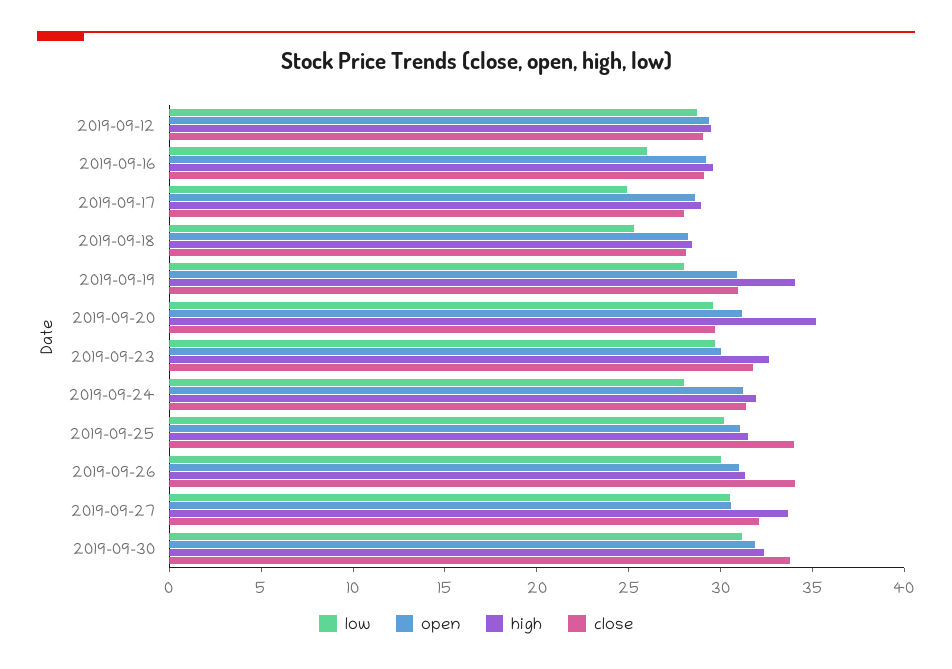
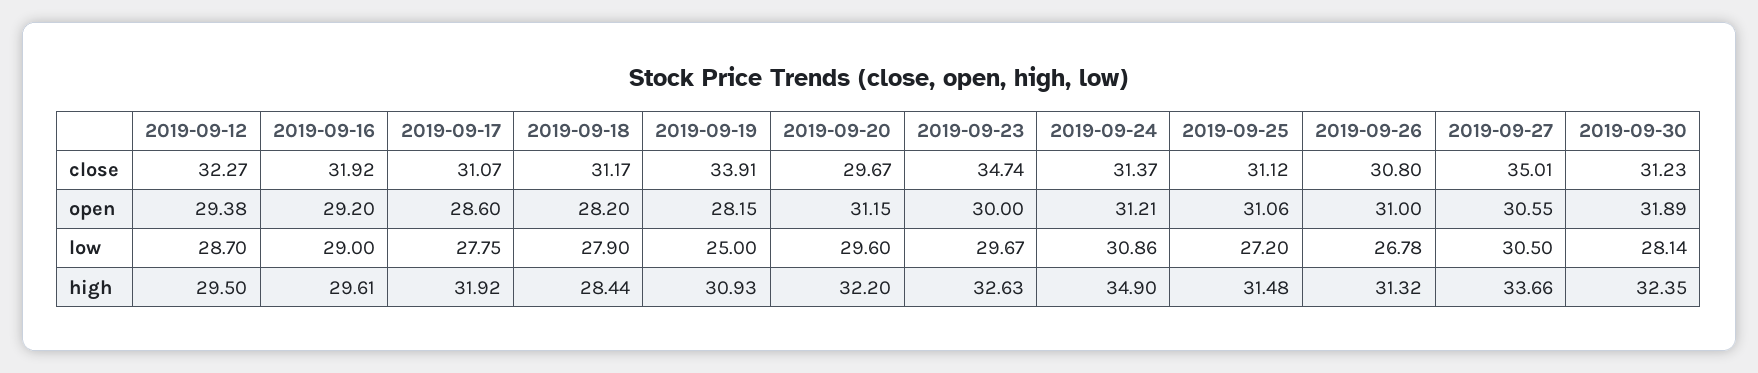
close, 2019-09-12: 29 -> 32.27
low, 2019-09-16: 26 -> 29
close, 2019-09-16: 29 -> 31.92
low, 2019-09-17: 25 -> 27.75
high, 2019-09-17: 29 -> 31.92
close, 2019-09-17: 28 -> 31.07
low, 2019-09-18: 25 -> 27.9
close, 2019-09-18: 28 -> 31.17
low, 2019-09-19: 28 -> 25
open, 2019-09-19: 31 -> 28.15
high, 2019-09-19: 34 -> 30.93
close, 2019-09-19: 31 -> 33.91
high, 2019-09-20: 35 -> 32.2
close, 2019-09-23: 32 -> 34.74
low, 2019-09-24: 28 -> 30.86
high, 2019-09-24: 32 -> 34.9
low, 2019-09-25: 30 -> 27.2
close, 2019-09-25: 34 -> 31.12
low, 2019-09-26: 30 -> 26.78
close, 2019-09-26: 34 -> 30.8
close, 2019-09-27: 32 -> 35.01
low, 2019-09-30: 31 -> 28.14
close, 2019-09-30: 34 -> 31.23

